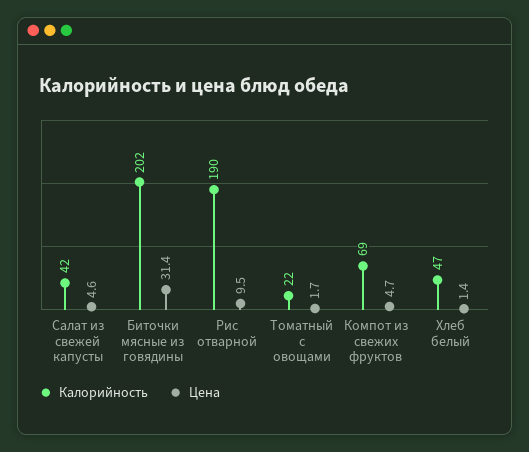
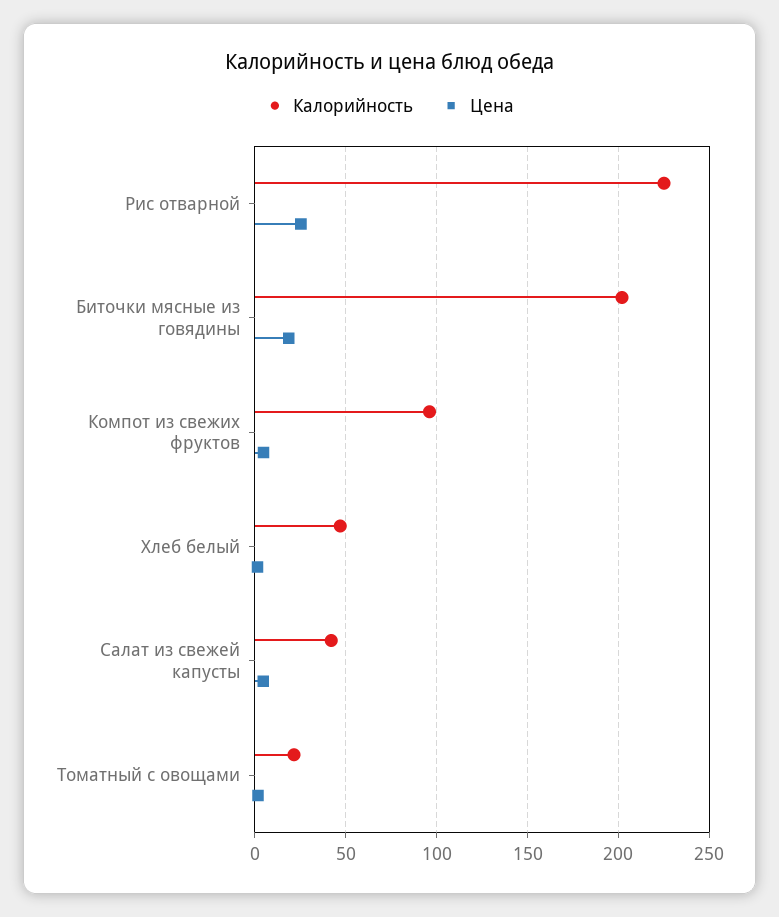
Цена, Биточки мясные из говядины: 31.4 -> 20
Калорийность, Рис отварной: 190 -> 225
Цена, Рис отварной: 9.5 -> 25
Калорийность, Компот из свежих фруктов: 69 -> 95

